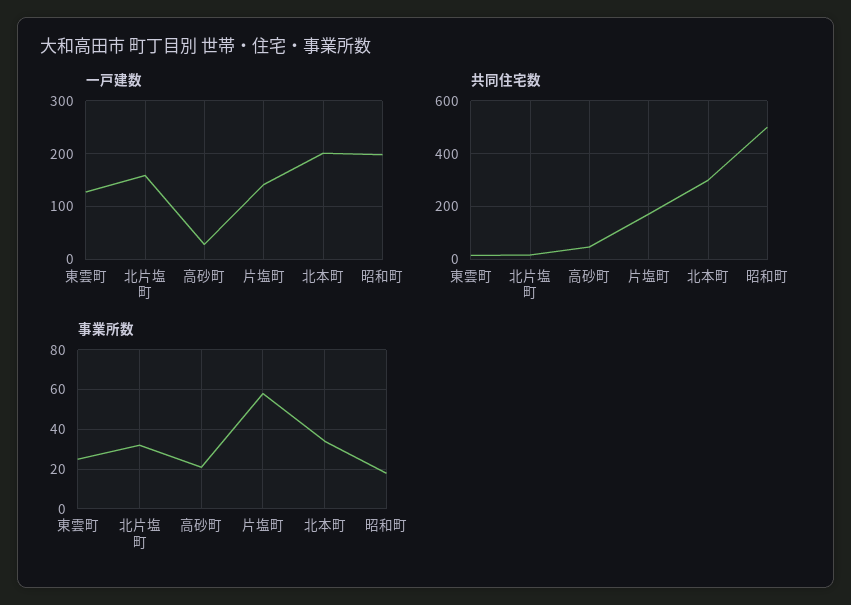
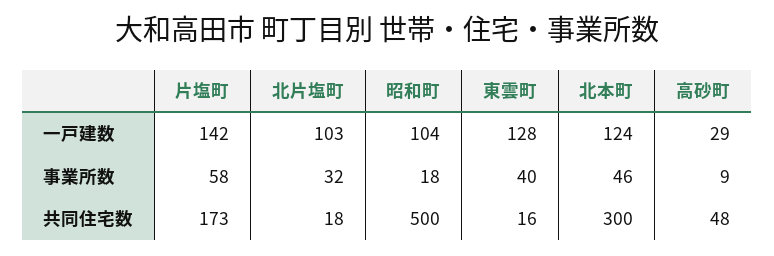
一戸建数, 北片塩町: 160 -> 103
一戸建数, 北本町: 200 -> 124
一戸建数, 昭和町: 200 -> 104
事業所数, 東雲町: 25 -> 40
事業所数, 高砂町: 20 -> 9
事業所数, 北本町: 35 -> 46

